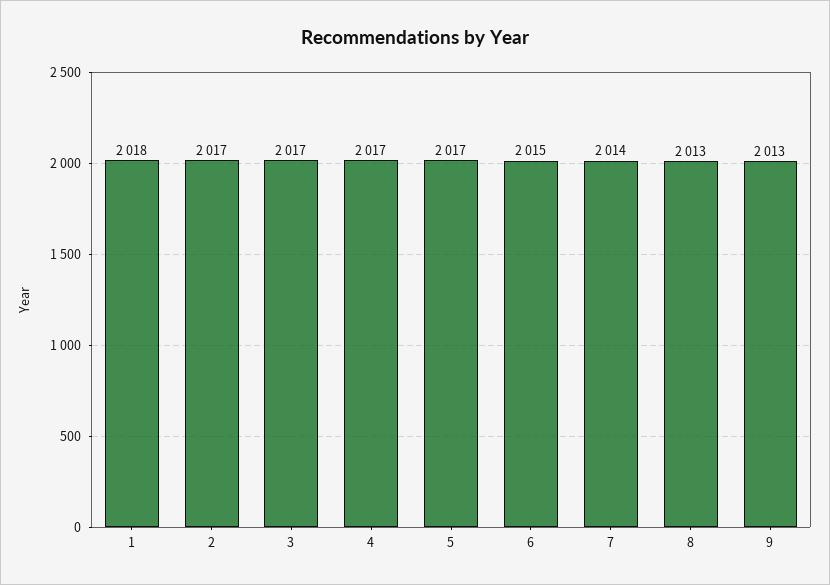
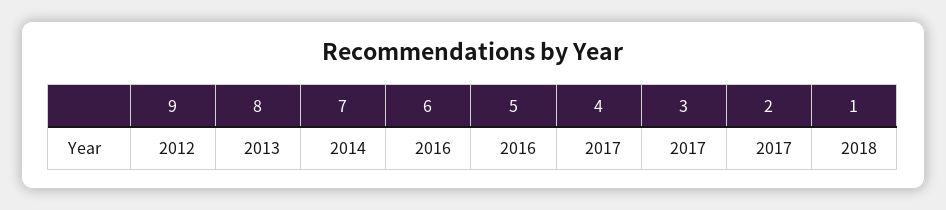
5: 2017 -> 2016
6: 2015 -> 2016
9: 2013 -> 2012

